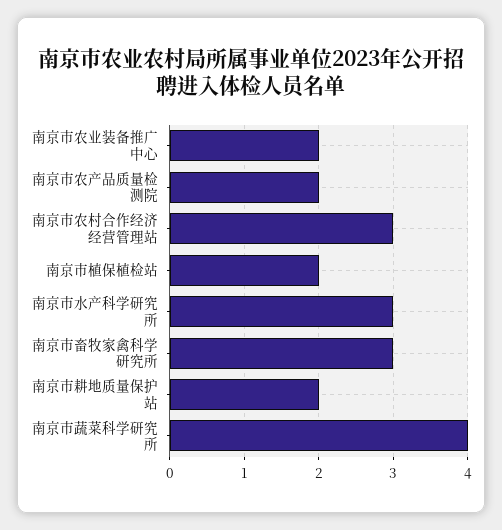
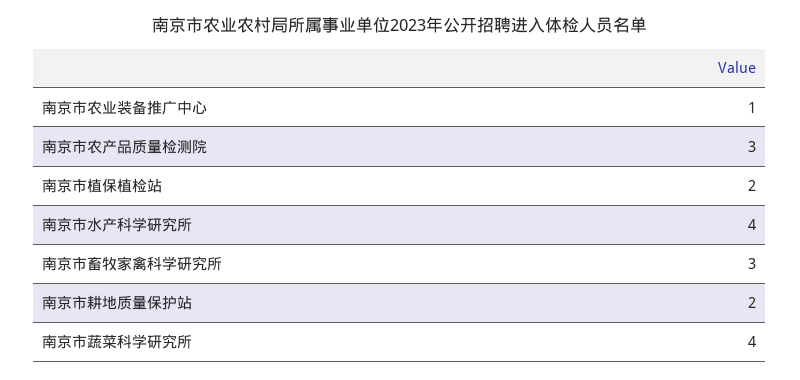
南京市农业装备推广中心: 2 -> 1
南京市农产品质量检测院: 2 -> 3
南京市农村合作经济经营管理站: 3 -> none
南京市水产科学研究所: 3 -> 4

